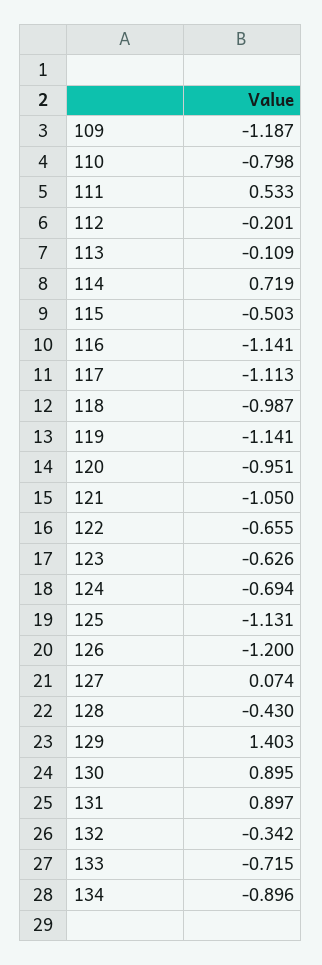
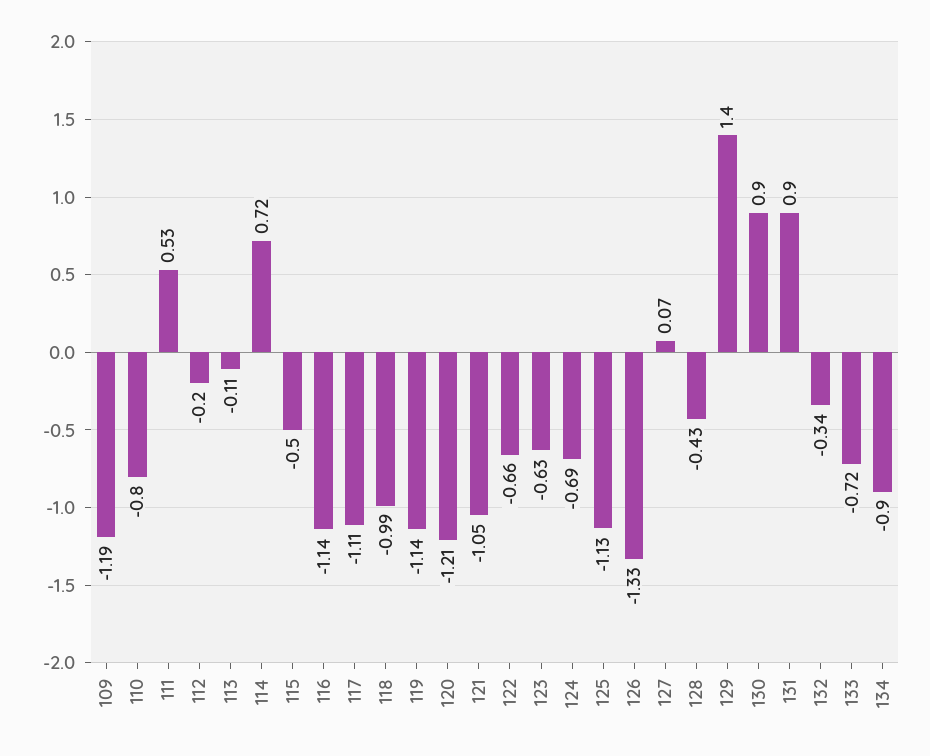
120: -0.951 -> -1.21
126: -1.2 -> -1.33

